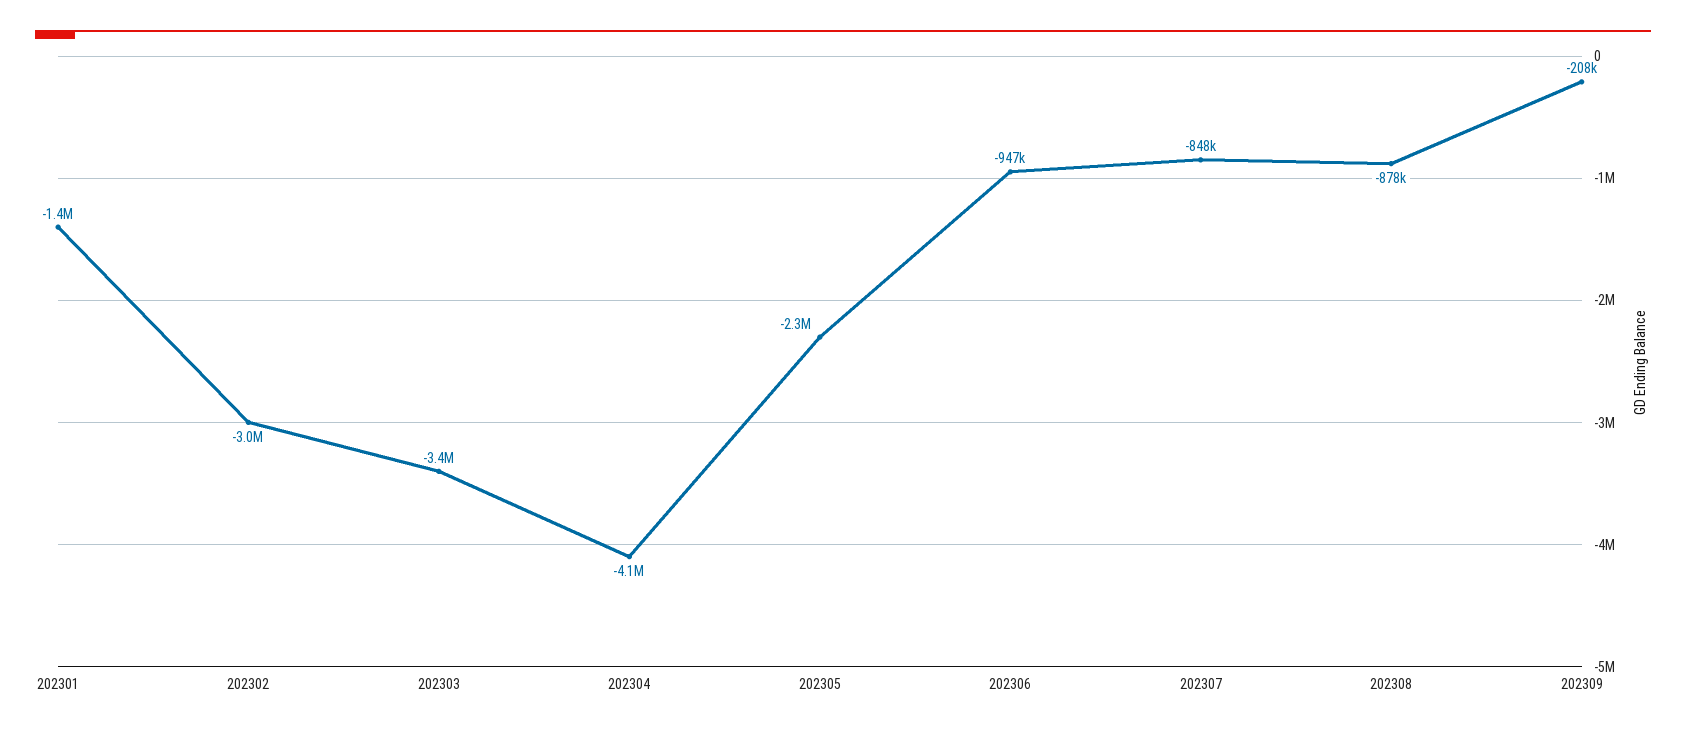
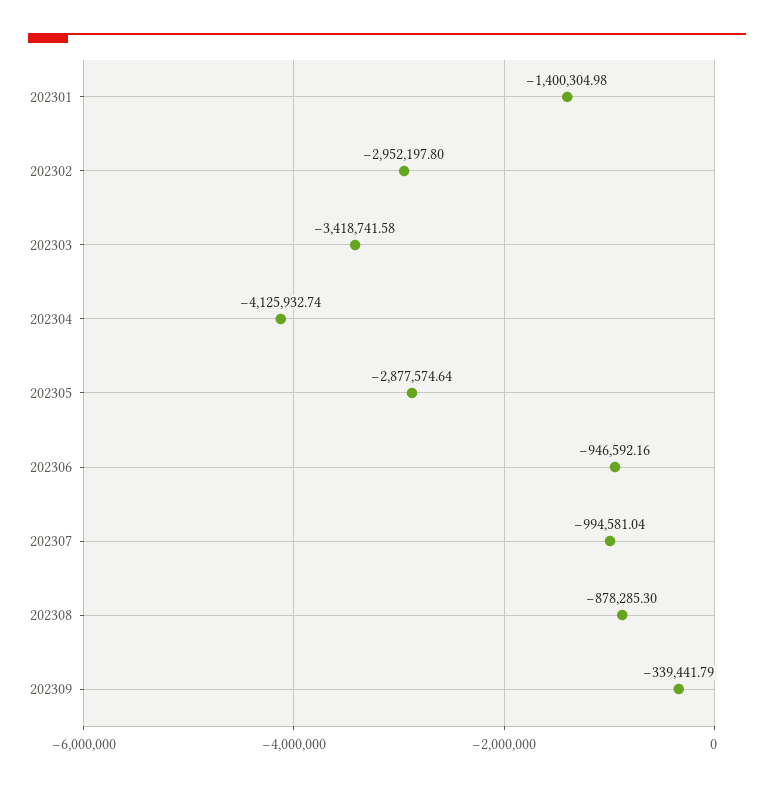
202305: -2300000 -> -2877574.64
202307: -848000 -> -994581.04
202309: -208000 -> -339441.79

